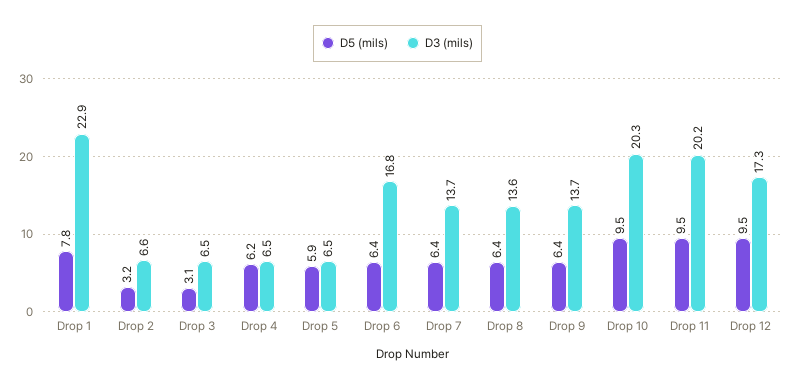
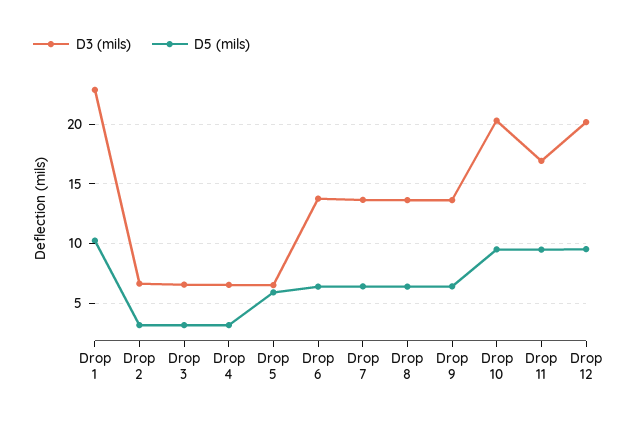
D5 (mils), Drop 1: 7.8 -> 10
D5 (mils), Drop 4: 6.2 -> 3
D3 (mils), Drop 6: 16.8 -> 14
D3 (mils), Drop 11: 20.2 -> 17
D3 (mils), Drop 12: 17.3 -> 20

